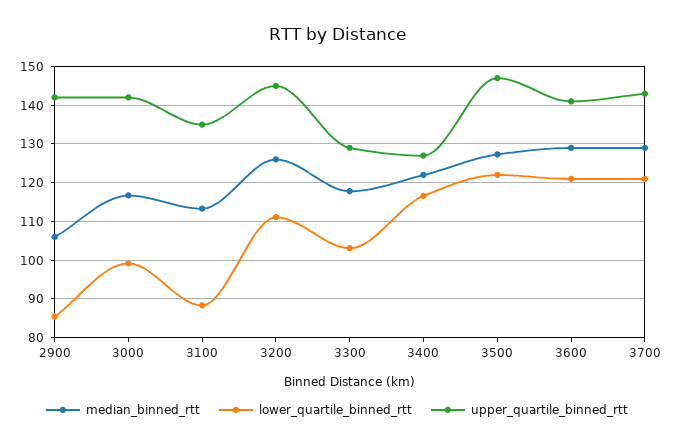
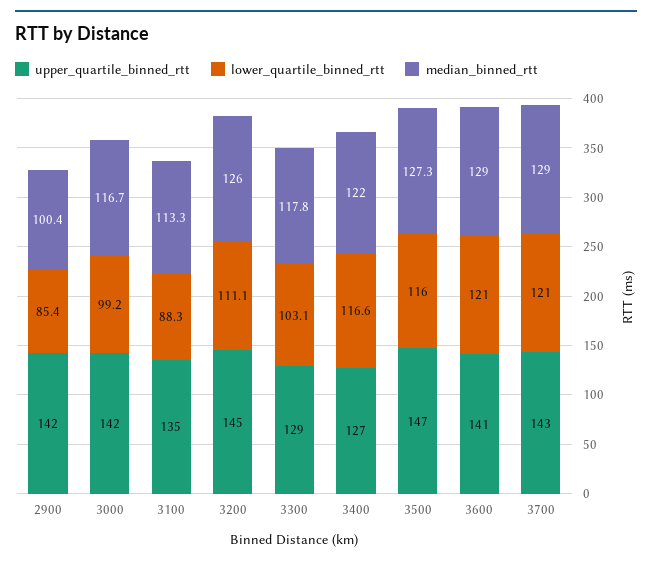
median_binned_rtt, 2900: 106 -> 100.4
lower_quartile_binned_rtt, 3500: 122 -> 116

